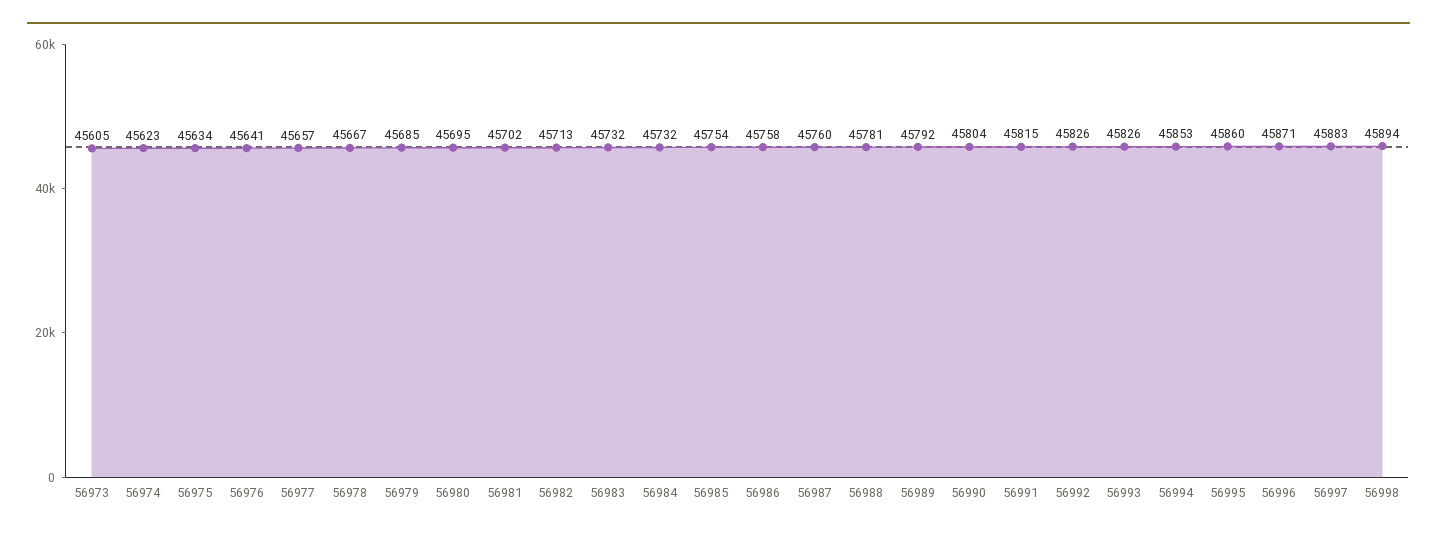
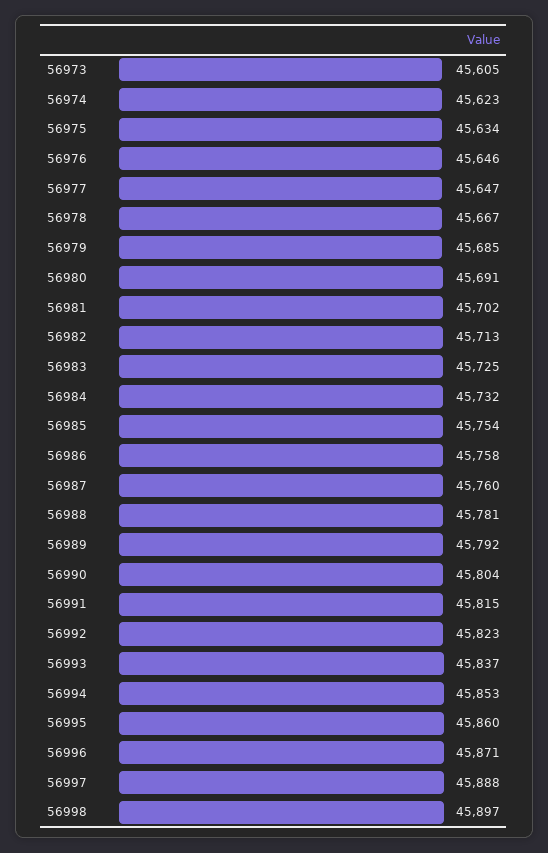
56976: 45641 -> 45646
56977: 45657 -> 45647
56980: 45695 -> 45691
56983: 45732 -> 45725
56992: 45826 -> 45823
56993: 45826 -> 45837
56997: 45883 -> 45888
56998: 45894 -> 45897

